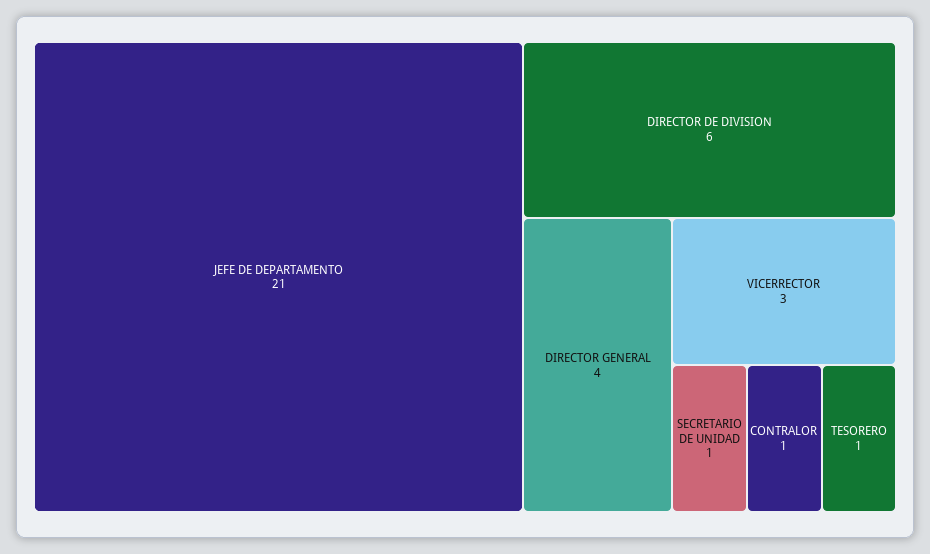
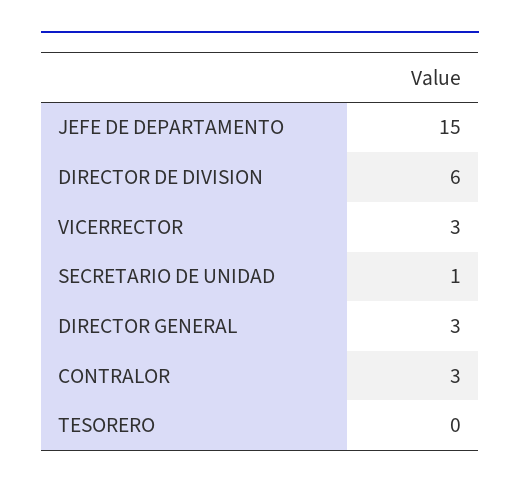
JEFE DE DEPARTAMENTO: 21 -> 15
DIRECTOR GENERAL: 4 -> 3
CONTRALOR: 1 -> 3
TESORERO: 1 -> 0

